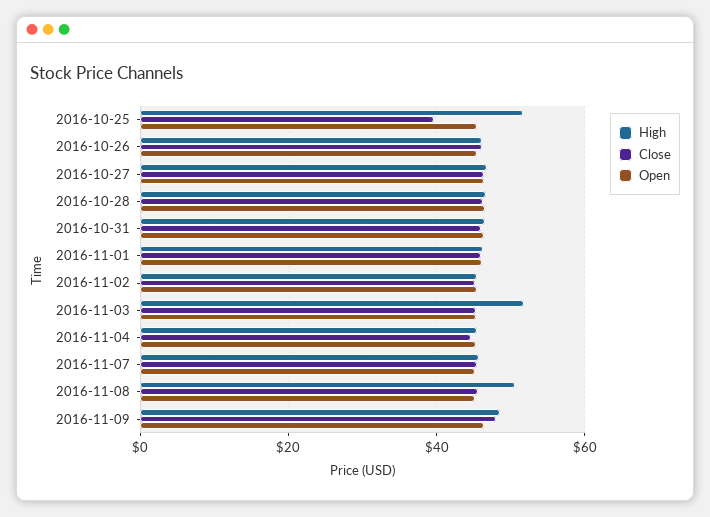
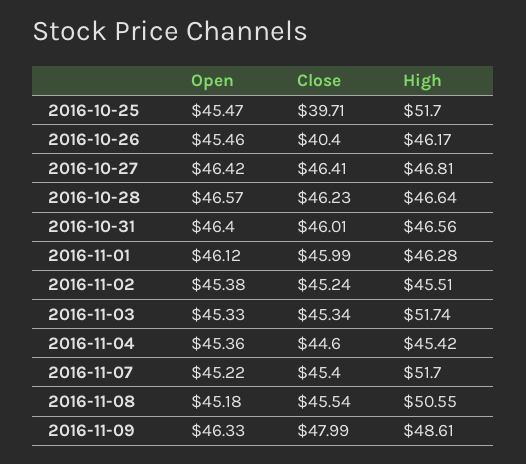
Close, 2016-10-26: 46 -> 40.4
High, 2016-11-07: 46 -> 51.7

